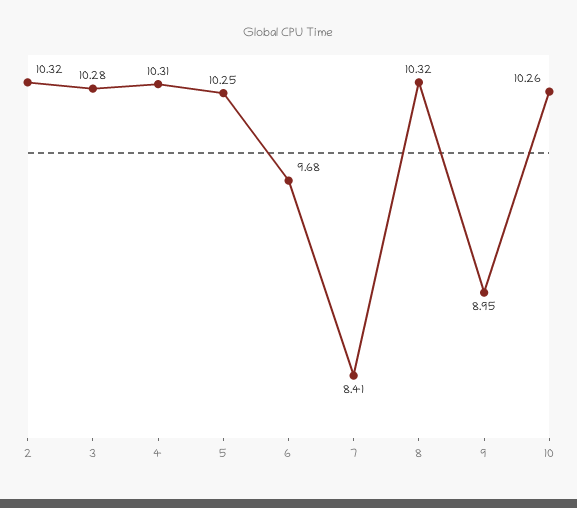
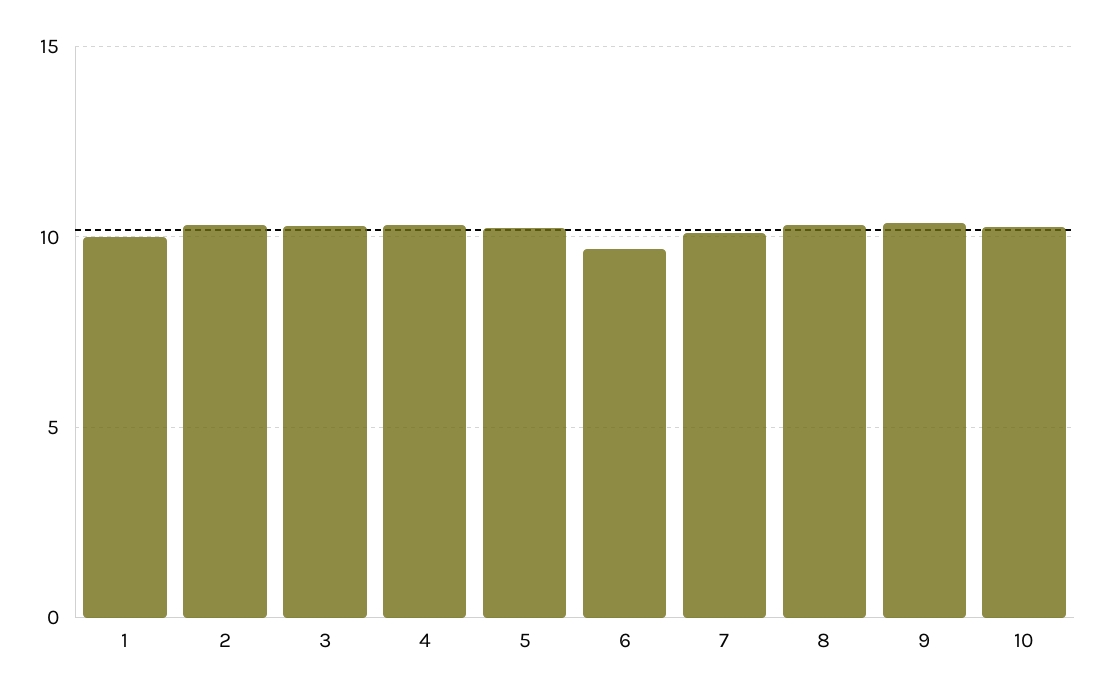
7: 8.41 -> 10
9: 8.95 -> 10.5
1: none -> 10

